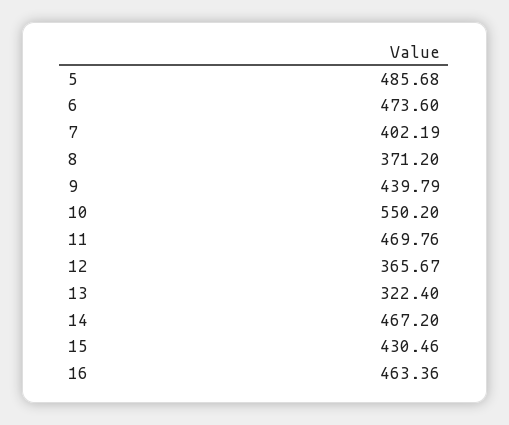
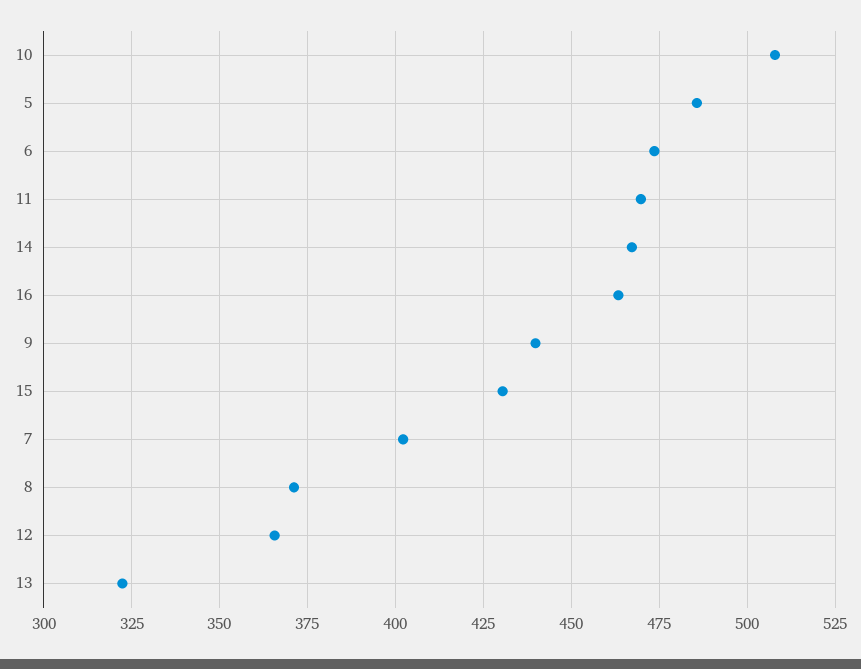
10: 550.2 -> 507.5

